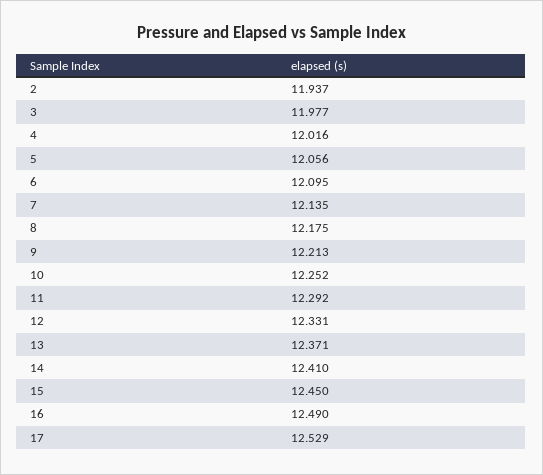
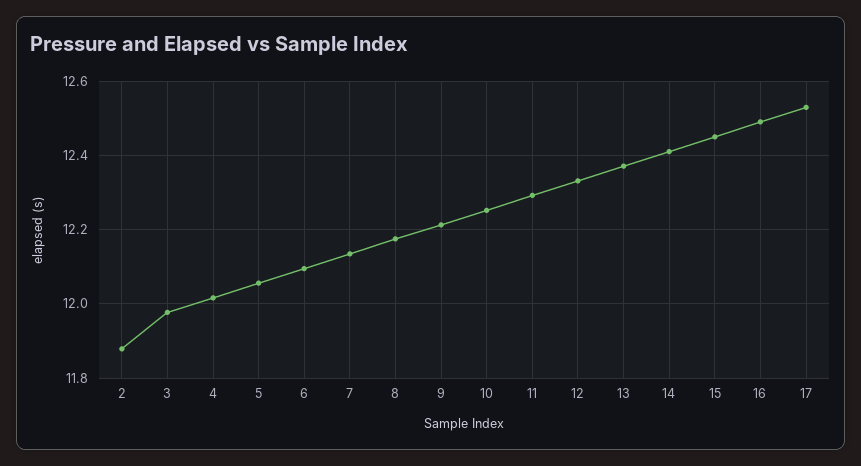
2: 11.937 -> 11.88

